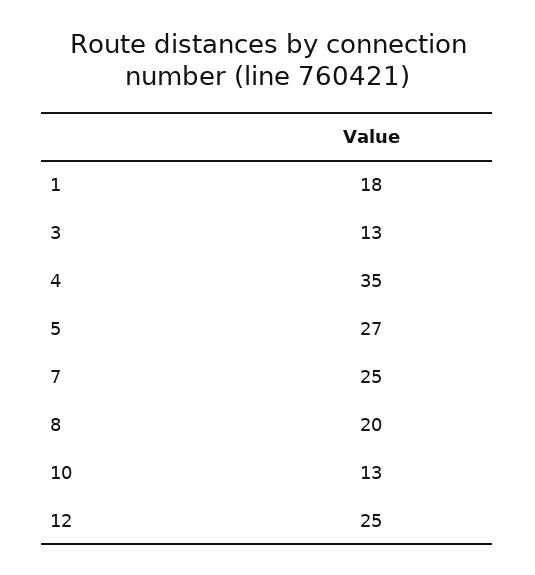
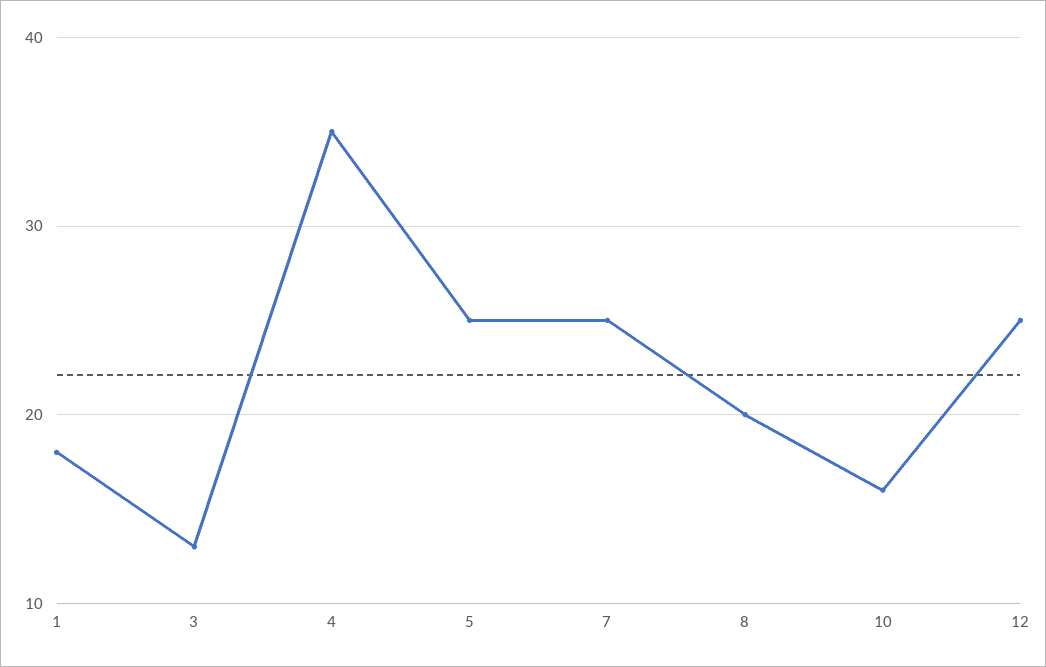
5: 27 -> 25
10: 13 -> 16

